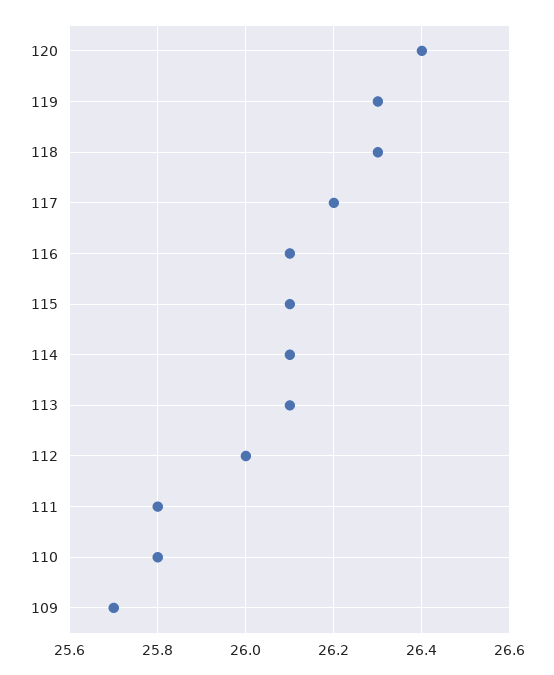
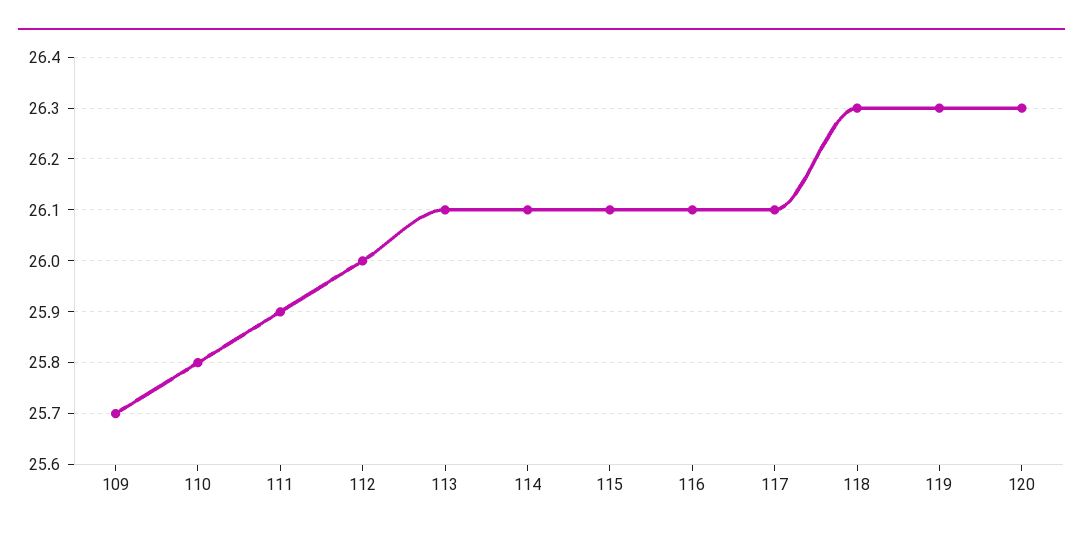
120: 26.4 -> 26.3
117: 26.2 -> 26.1
111: 25.8 -> 25.9

